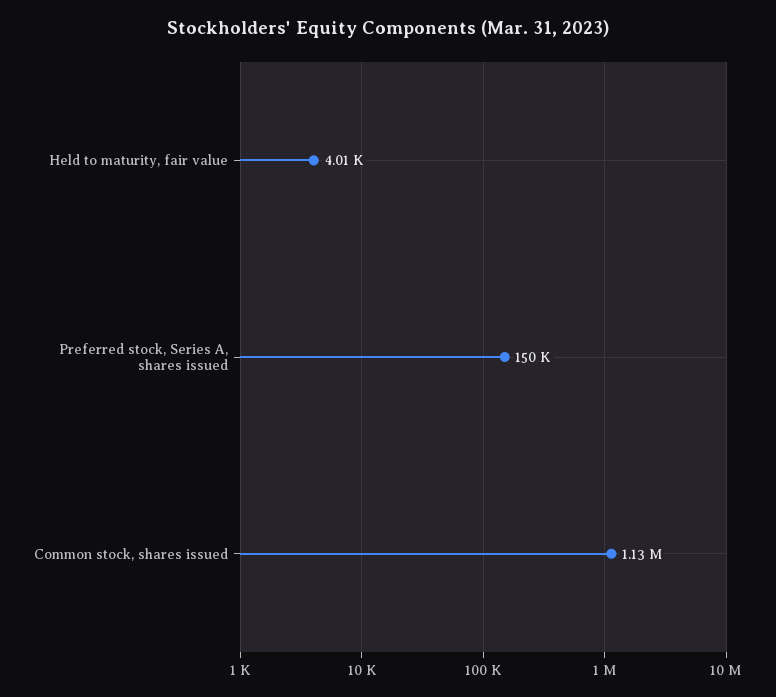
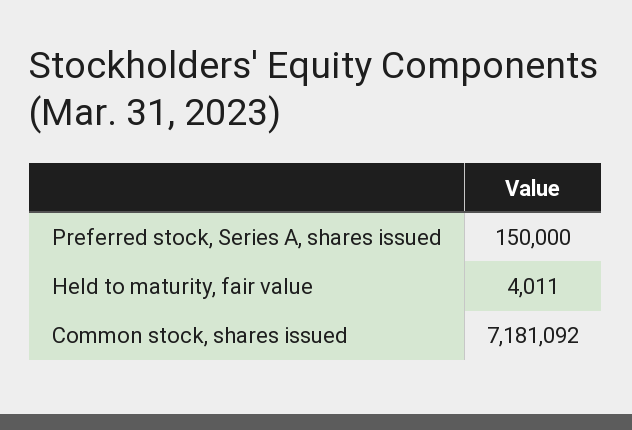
Common stock, shares issued: 1130000 -> 7181092

